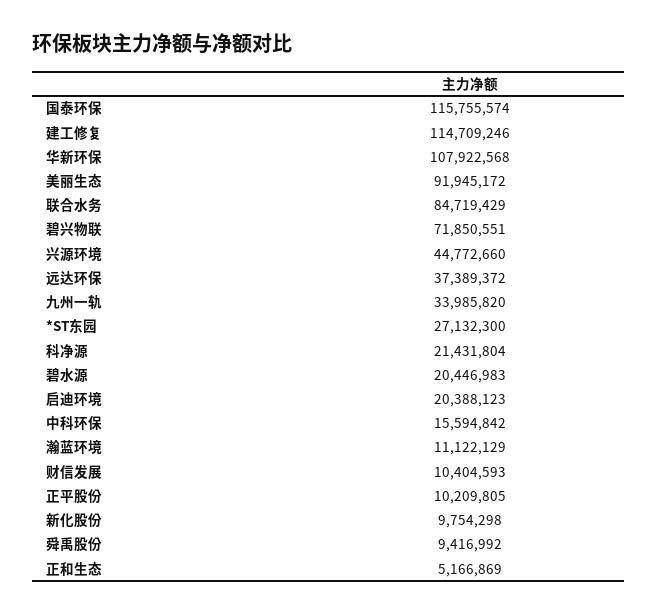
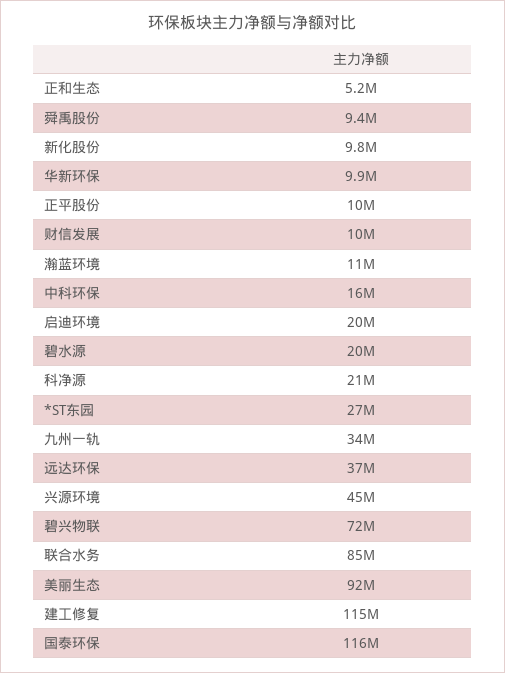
华新环保: 107922568 -> 9900000

